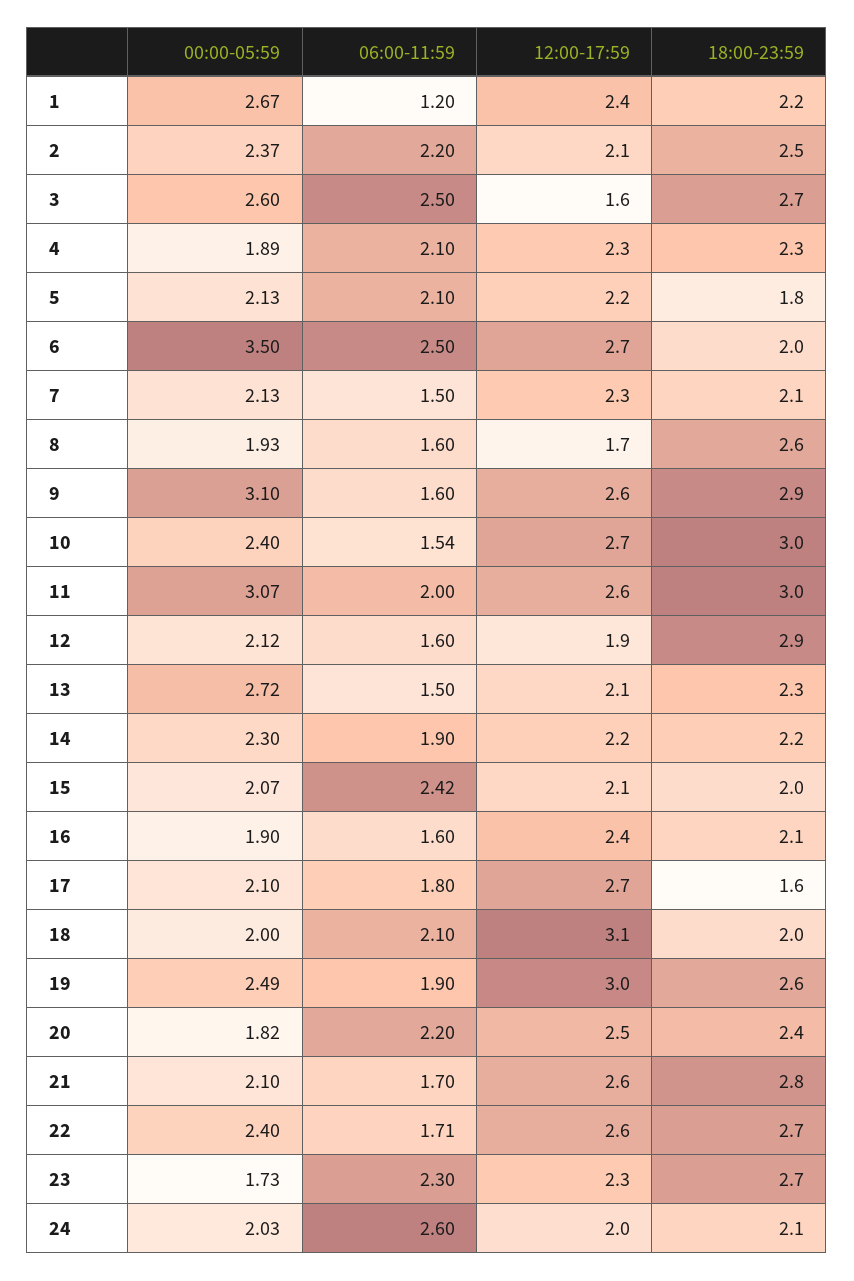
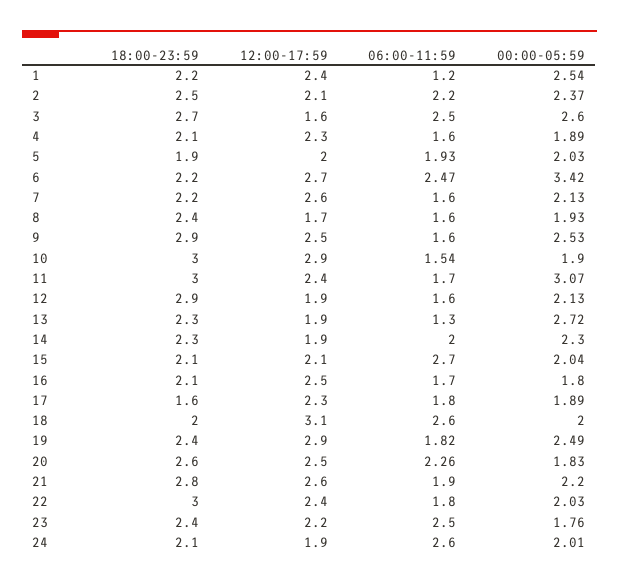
00:00-05:59, 1: 2.67 -> 2.54
06:00-11:59, 4: 2.1 -> 1.6
18:00-23:59, 4: 2.3 -> 2.1
00:00-05:59, 5: 2.13 -> 2.03
06:00-11:59, 5: 2.1 -> 1.93
12:00-17:59, 5: 2.2 -> 2
18:00-23:59, 5: 1.8 -> 1.9
00:00-05:59, 6: 3.5 -> 3.42
06:00-11:59, 6: 2.5 -> 2.47
18:00-23:59, 6: 2 -> 2.2
06:00-11:59, 7: 1.5 -> 1.6
12:00-17:59, 7: 2.3 -> 2.6
18:00-23:59, 7: 2.1 -> 2.2
18:00-23:59, 8: 2.6 -> 2.4
00:00-05:59, 9: 3.1 -> 2.53
12:00-17:59, 9: 2.6 -> 2.5
00:00-05:59, 10: 2.4 -> 1.9
12:00-17:59, 10: 2.7 -> 2.9
06:00-11:59, 11: 2 -> 1.7
12:00-17:59, 11: 2.6 -> 2.4
00:00-05:59, 12: 2.12 -> 2.13
06:00-11:59, 13: 1.5 -> 1.3
12:00-17:59, 13: 2.1 -> 1.9
06:00-11:59, 14: 1.9 -> 2
12:00-17:59, 14: 2.2 -> 1.9
18:00-23:59, 14: 2.2 -> 2.3
00:00-05:59, 15: 2.07 -> 2.04
06:00-11:59, 15: 2.42 -> 2.7
18:00-23:59, 15: 2 -> 2.1
00:00-05:59, 16: 1.9 -> 1.8
06:00-11:59, 16: 1.6 -> 1.7
12:00-17:59, 16: 2.4 -> 2.5
00:00-05:59, 17: 2.1 -> 1.89
12:00-17:59, 17: 2.7 -> 2.3
06:00-11:59, 18: 2.1 -> 2.6
06:00-11:59, 19: 1.9 -> 1.82
12:00-17:59, 19: 3 -> 2.9
18:00-23:59, 19: 2.6 -> 2.4
00:00-05:59, 20: 1.82 -> 1.83
06:00-11:59, 20: 2.2 -> 2.26
18:00-23:59, 20: 2.4 -> 2.6
00:00-05:59, 21: 2.1 -> 2.2
06:00-11:59, 21: 1.7 -> 1.9
00:00-05:59, 22: 2.4 -> 2.03
06:00-11:59, 22: 1.71 -> 1.8
12:00-17:59, 22: 2.6 -> 2.4
18:00-23:59, 22: 2.7 -> 3
00:00-05:59, 23: 1.73 -> 1.76
06:00-11:59, 23: 2.3 -> 2.5
12:00-17:59, 23: 2.3 -> 2.2
18:00-23:59, 23: 2.7 -> 2.4
00:00-05:59, 24: 2.03 -> 2.01
12:00-17:59, 24: 2 -> 1.9

